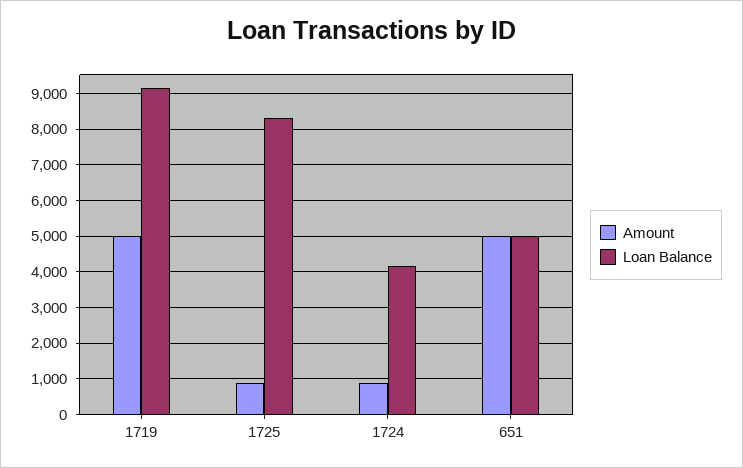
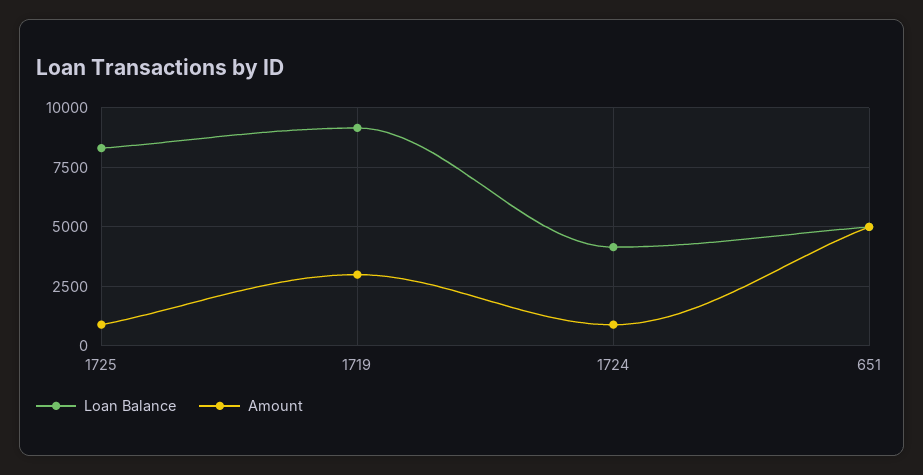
Amount, 1719: 5000 -> 3000

